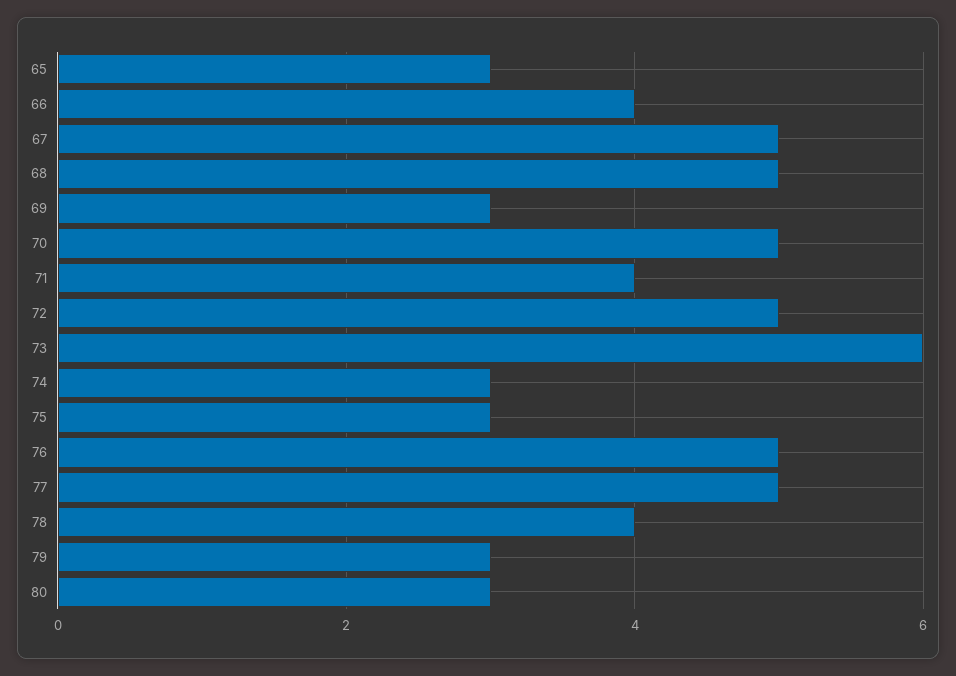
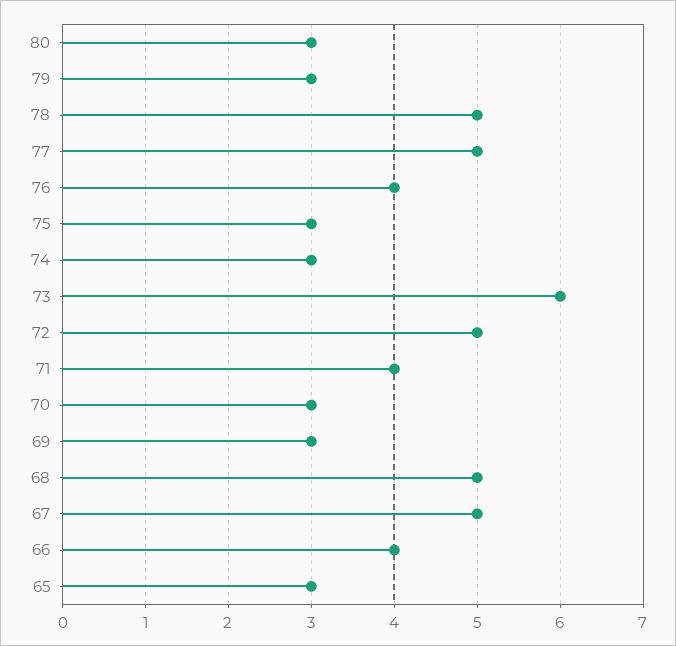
70: 5 -> 3
76: 5 -> 4
78: 4 -> 5

